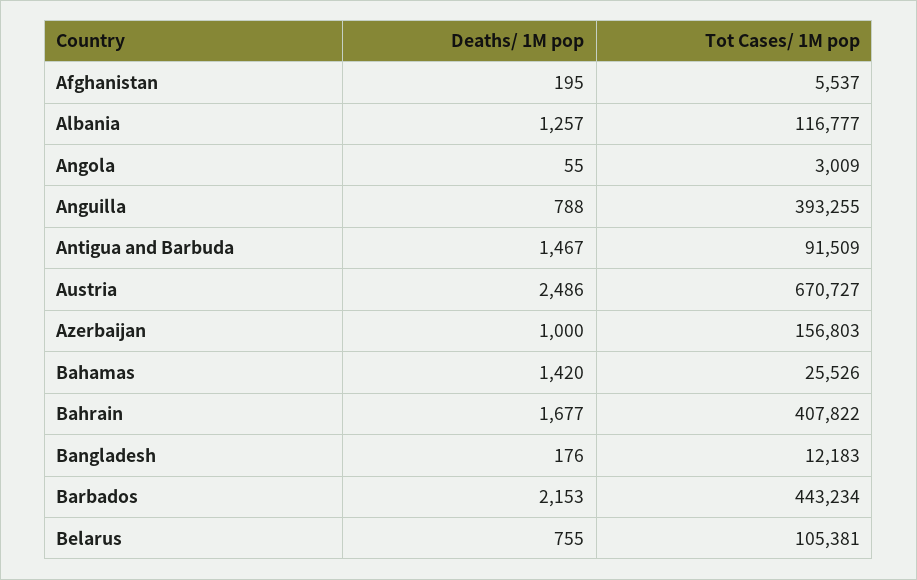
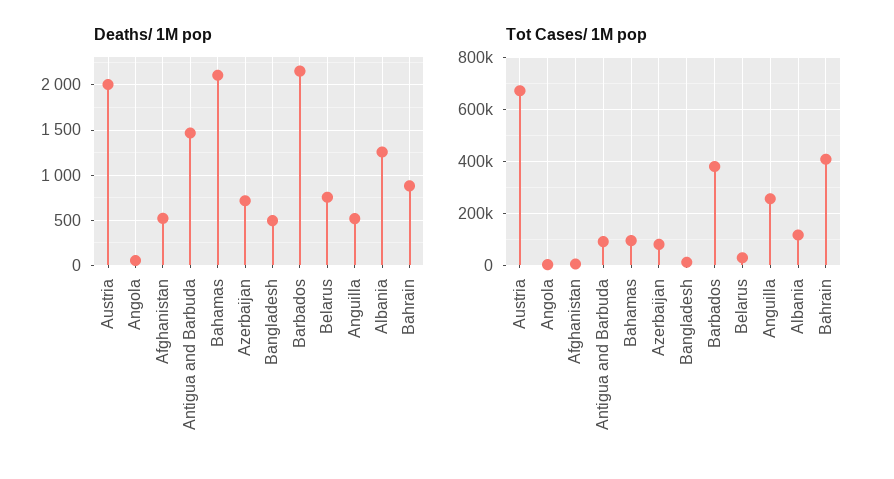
Deaths/ 1M pop, Afghanistan: 195 -> 500
Deaths/ 1M pop, Anguilla: 788 -> 500
Tot Cases/ 1M pop, Anguilla: 393255 -> 250000
Deaths/ 1M pop, Austria: 2486 -> 2000
Deaths/ 1M pop, Azerbaijan: 1000 -> 700
Tot Cases/ 1M pop, Azerbaijan: 156803 -> 75000
Deaths/ 1M pop, Bahamas: 1420 -> 2100
Tot Cases/ 1M pop, Bahamas: 25526 -> 100000
Deaths/ 1M pop, Bahrain: 1677 -> 900
Deaths/ 1M pop, Bangladesh: 176 -> 500
Tot Cases/ 1M pop, Barbados: 443234 -> 375000
Tot Cases/ 1M pop, Belarus: 105381 -> 25000

